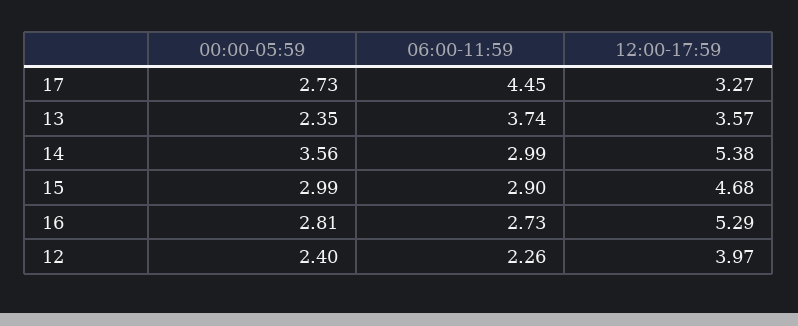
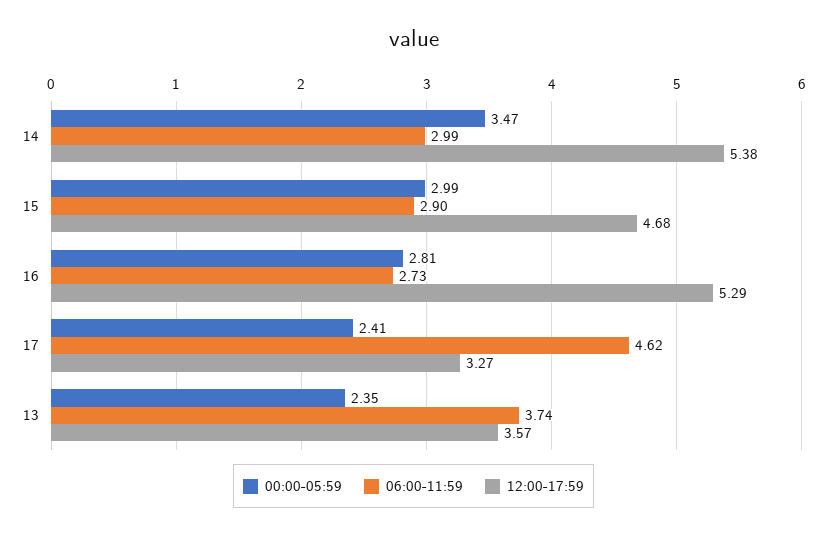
00:00-05:59, 17: 2.73 -> 2.41
06:00-11:59, 17: 4.45 -> 4.62
00:00-05:59, 14: 3.56 -> 3.47
00:00-05:59, 12: 2.4 -> none
06:00-11:59, 12: 2.26 -> none
12:00-17:59, 12: 3.97 -> none

